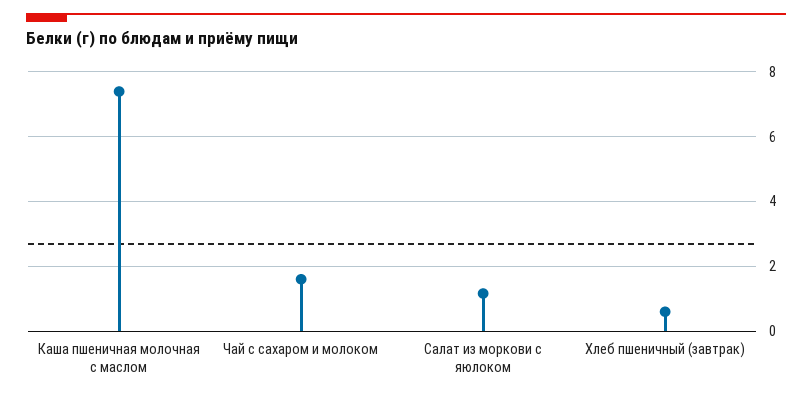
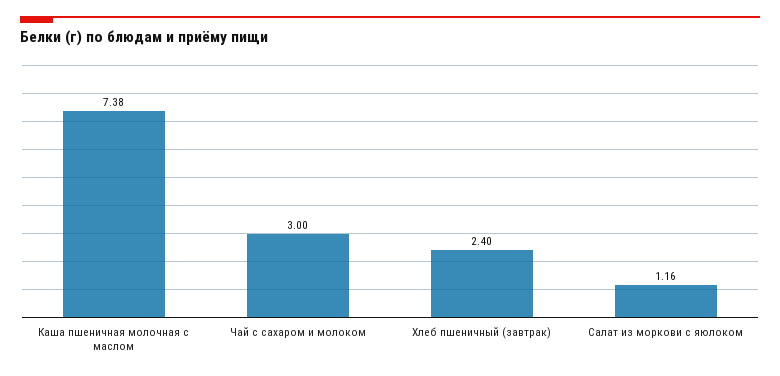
Чай с сахаром и молоком: 1.6 -> 3
Хлеб пшеничный (завтрак): 0.6 -> 2.4

